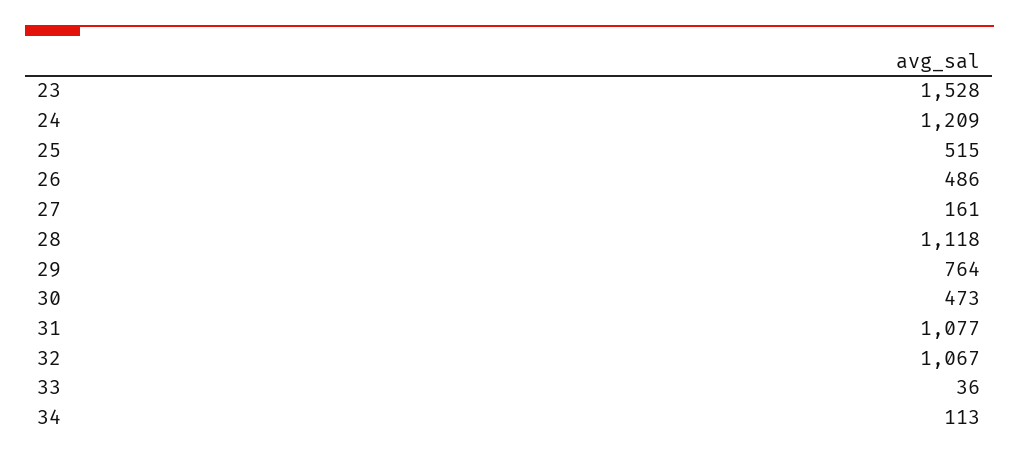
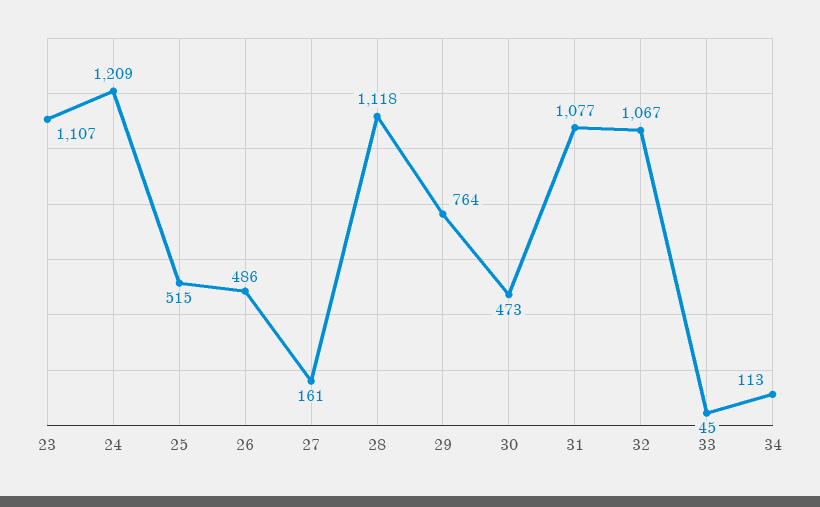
23: 1528 -> 1107
33: 36 -> 45

